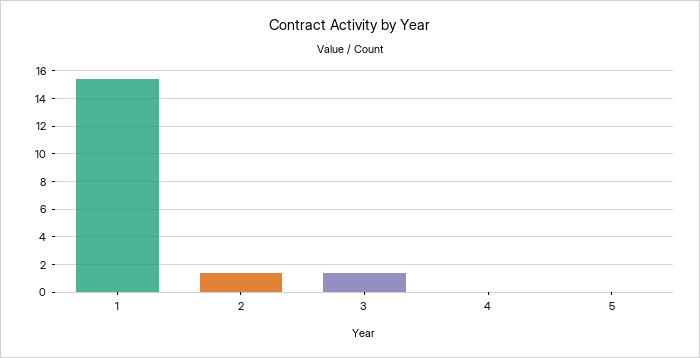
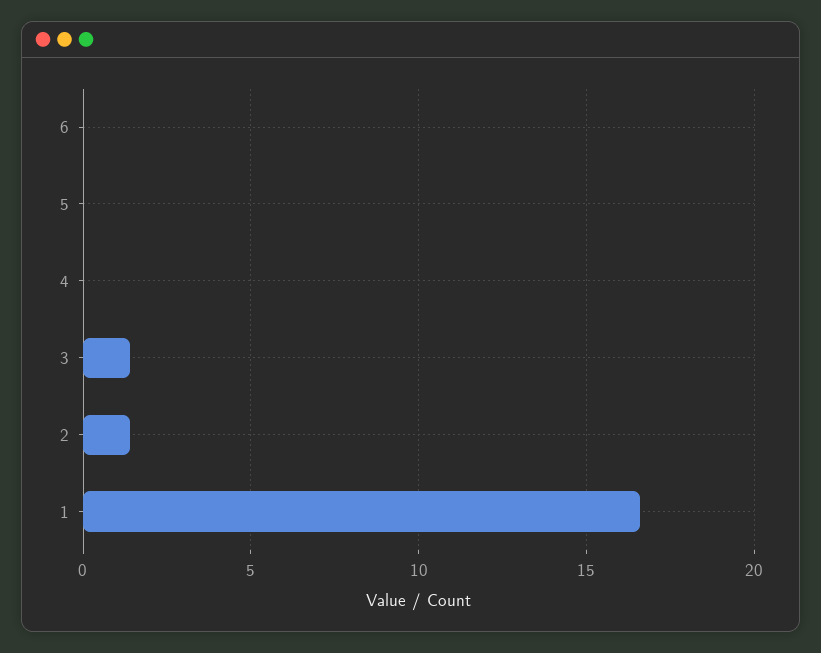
1: 15.5 -> 16.5
6: none -> 0

